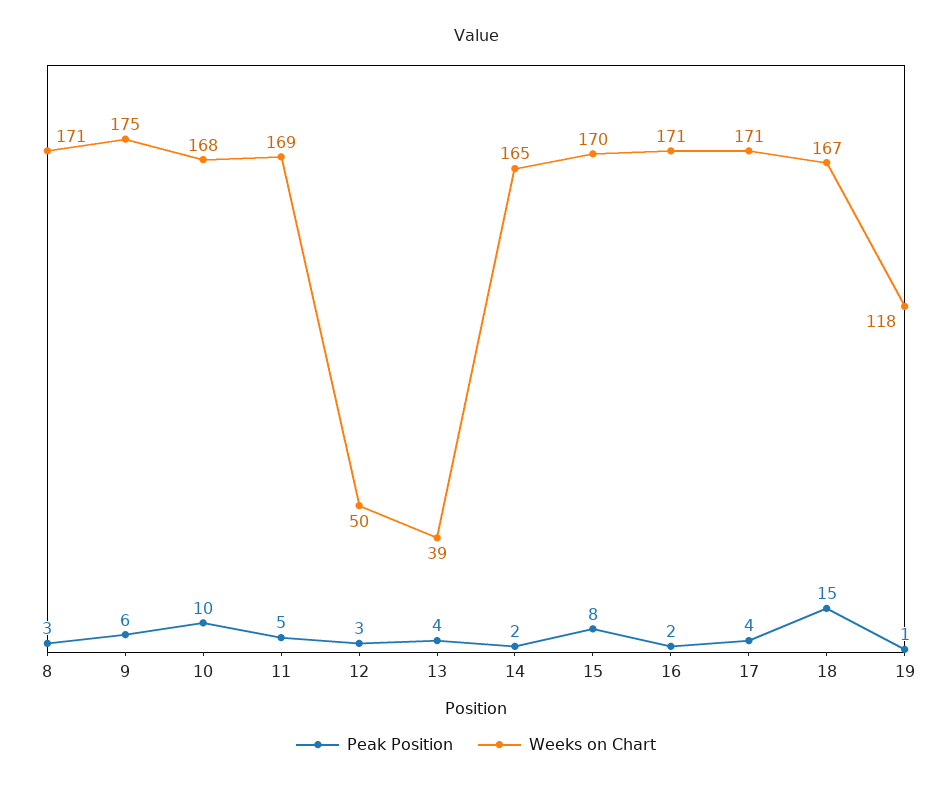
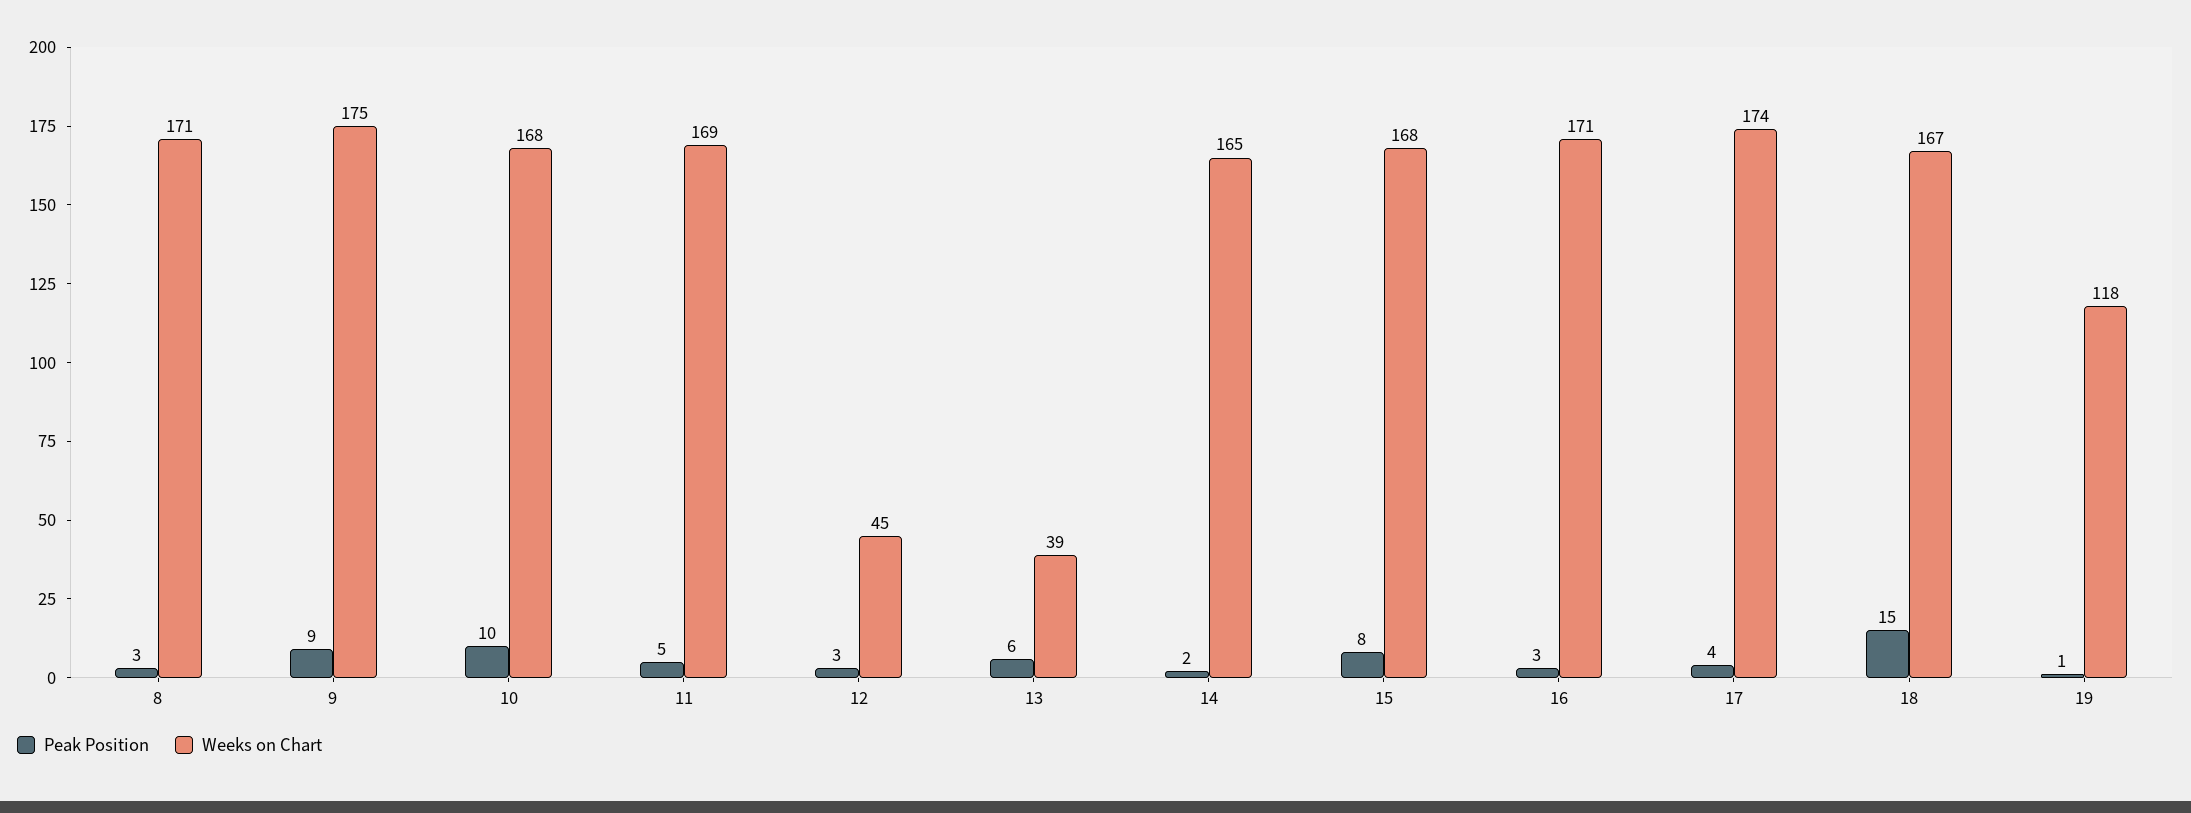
Peak Position, 9: 6 -> 9
Weeks on Chart, 12: 50 -> 45
Peak Position, 13: 4 -> 6
Weeks on Chart, 15: 170 -> 168
Peak Position, 16: 2 -> 3
Weeks on Chart, 17: 171 -> 174

